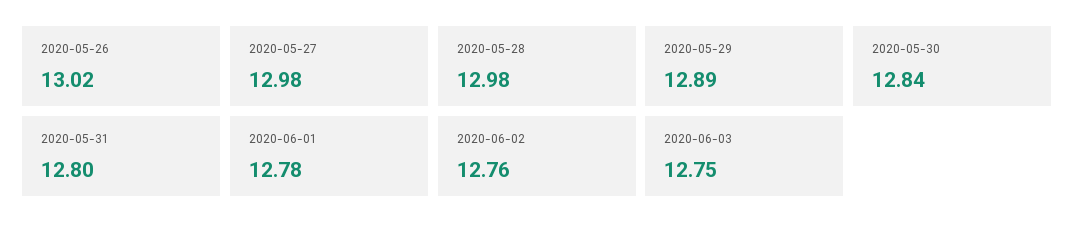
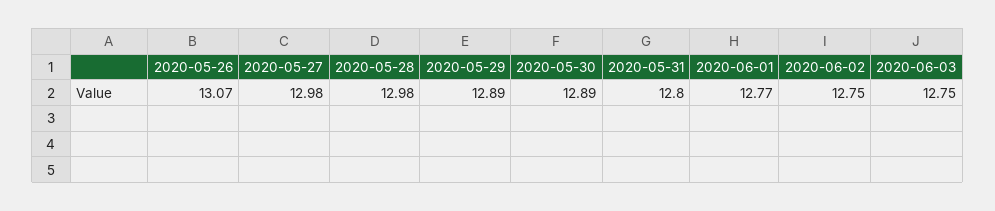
2020-05-26: 13.02 -> 13.07
2020-05-30: 12.84 -> 12.89
2020-06-01: 12.78 -> 12.77
2020-06-02: 12.76 -> 12.75

